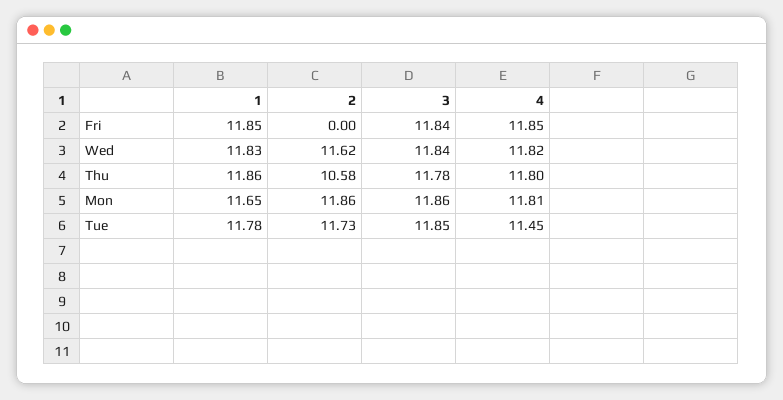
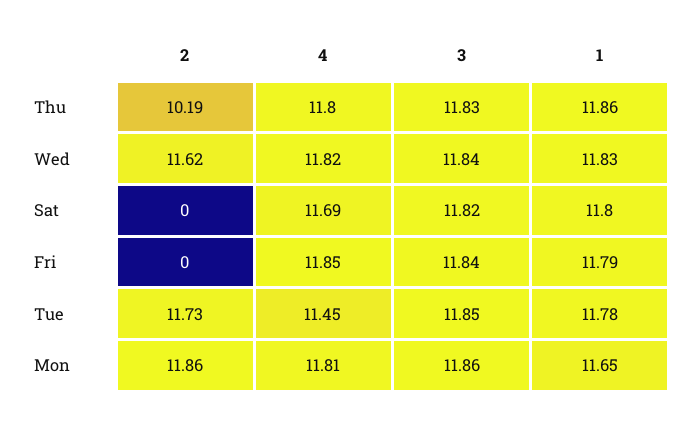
1, Fri: 11.85 -> 11.79
2, Thu: 10.58 -> 10.19
3, Thu: 11.78 -> 11.83
2, Sat: none -> 0
4, Sat: none -> 11.69
3, Sat: none -> 11.82
1, Sat: none -> 11.8

